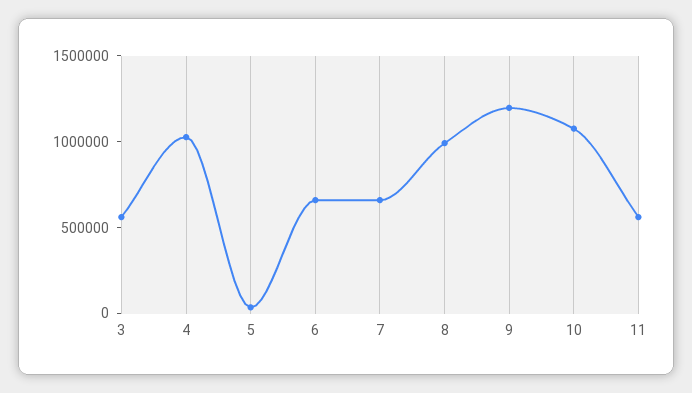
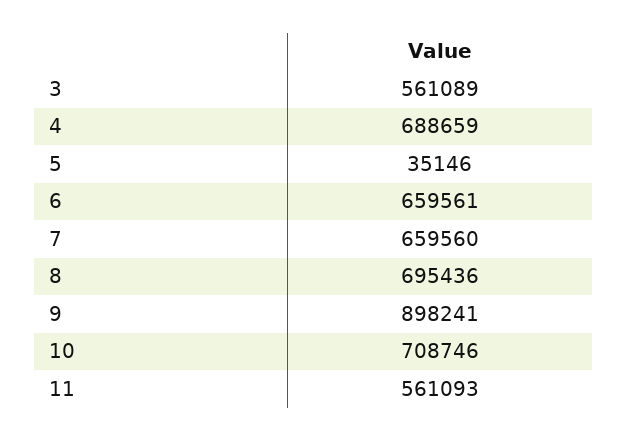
4: 1000000 -> 688659
8: 1000000 -> 695436
9: 1200000 -> 898241
10: 1100000 -> 708746

